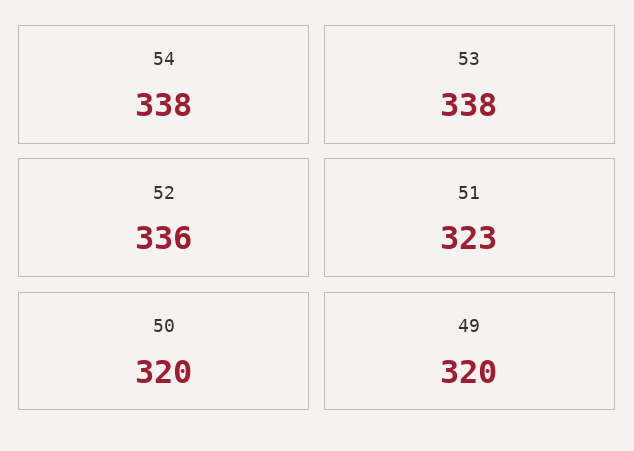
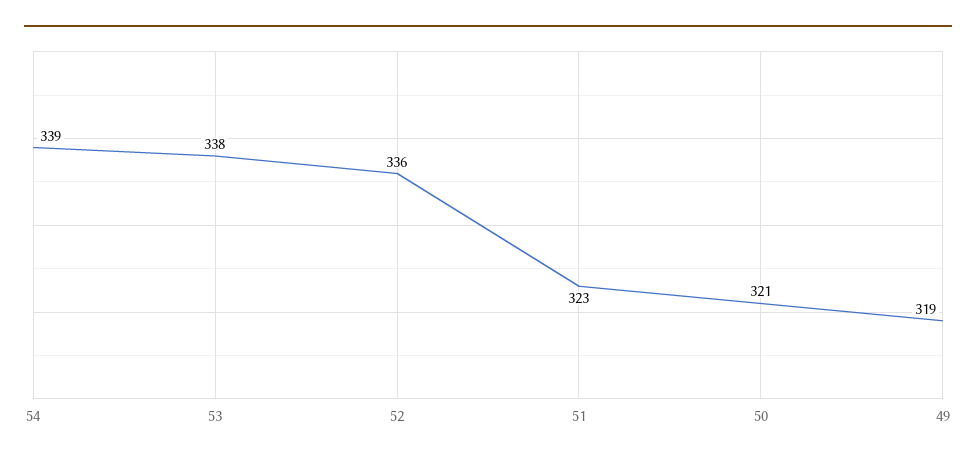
54: 338 -> 339
50: 320 -> 321
49: 320 -> 319

